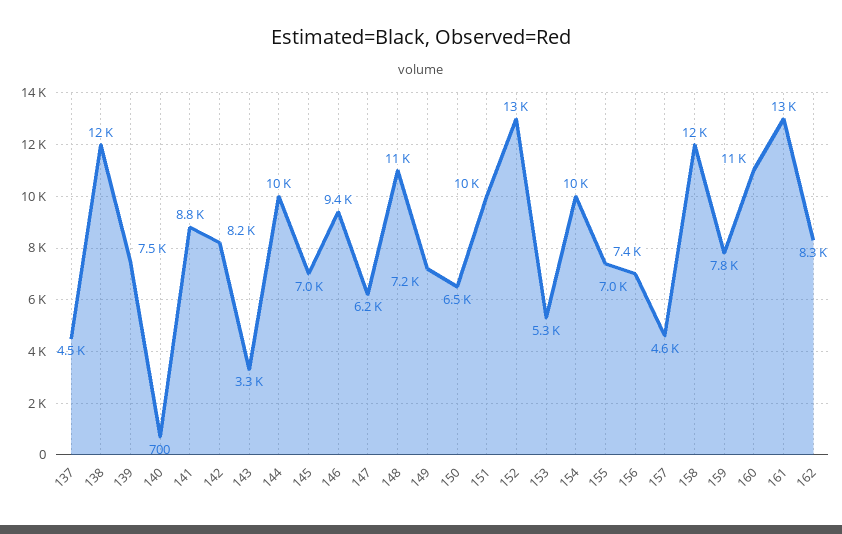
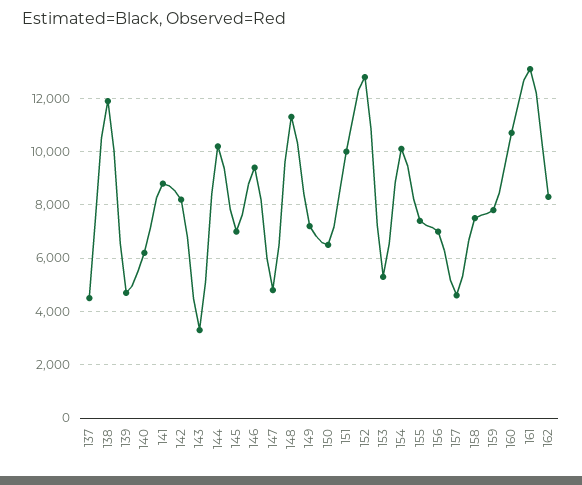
139: 7500 -> 4750
140: 700 -> 6250
147: 6200 -> 4750
158: 12000 -> 7500

